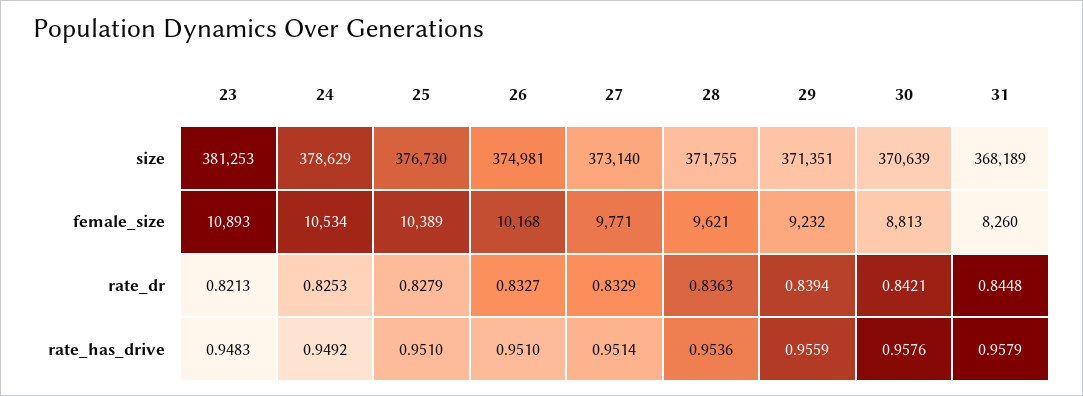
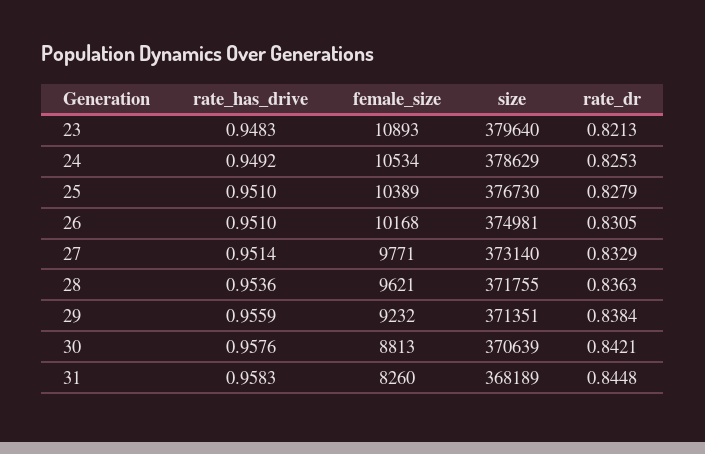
23, size: 381253 -> 379640
26, rate_dr: 0.8327 -> 0.8305
29, rate_dr: 0.8394 -> 0.8384
31, rate_has_drive: 0.9579 -> 0.9583

